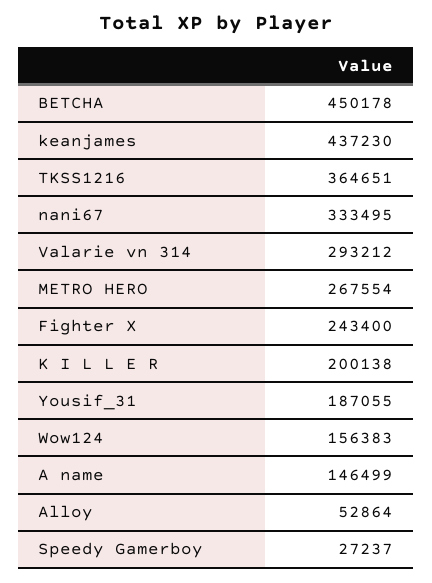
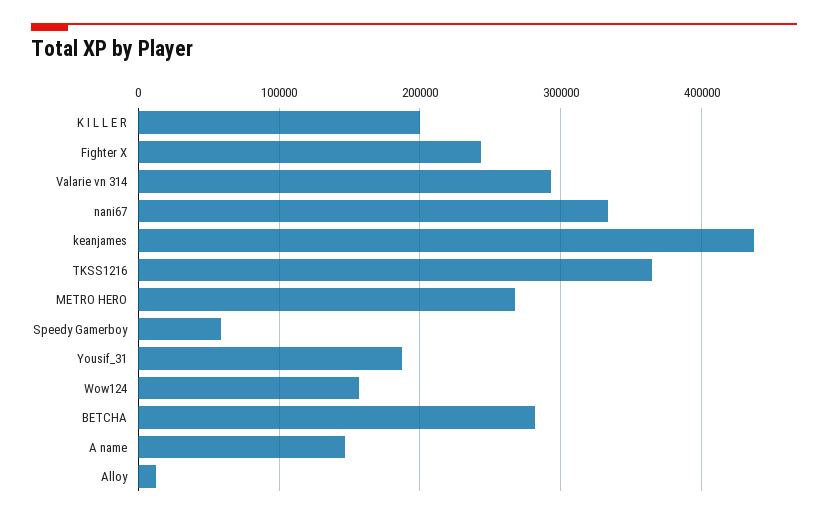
BETCHA: 450178 -> 280000
Alloy: 52864 -> 10000
Speedy Gamerboy: 27237 -> 60000

